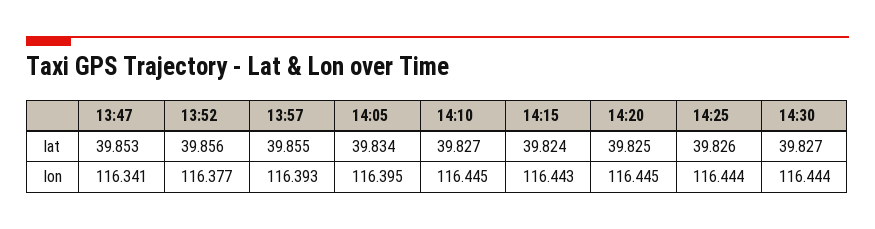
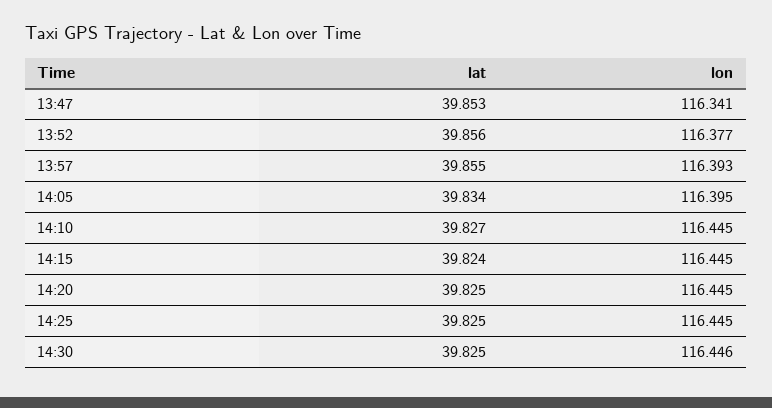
14:25, lat: 39.826 -> 39.825
14:30, lat: 39.827 -> 39.825
14:15, lon: 116.443 -> 116.445
14:25, lon: 116.444 -> 116.445
14:30, lon: 116.444 -> 116.446

